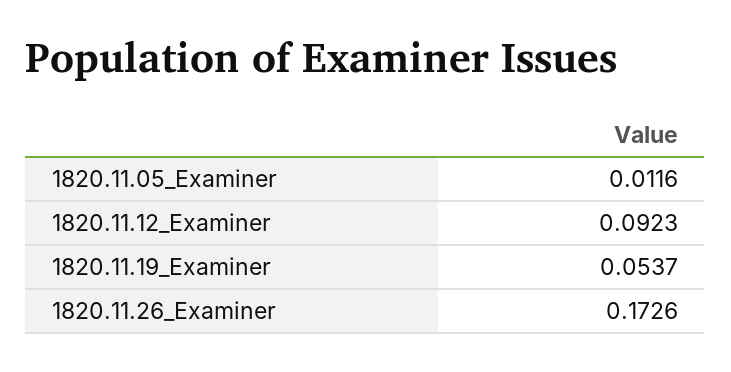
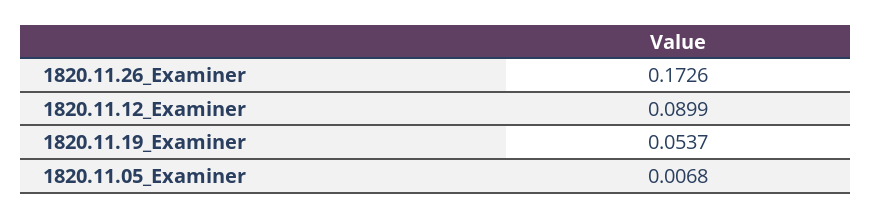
1820.11.05_Examiner: 0.0116 -> 0.0068
1820.11.12_Examiner: 0.0923 -> 0.0899

